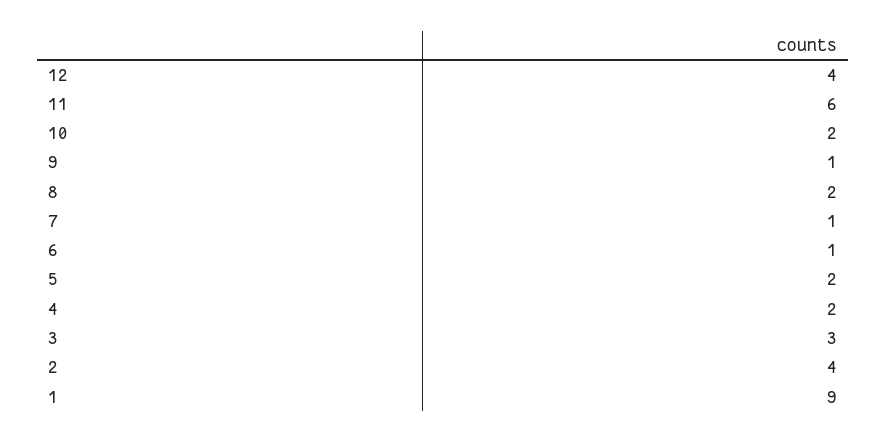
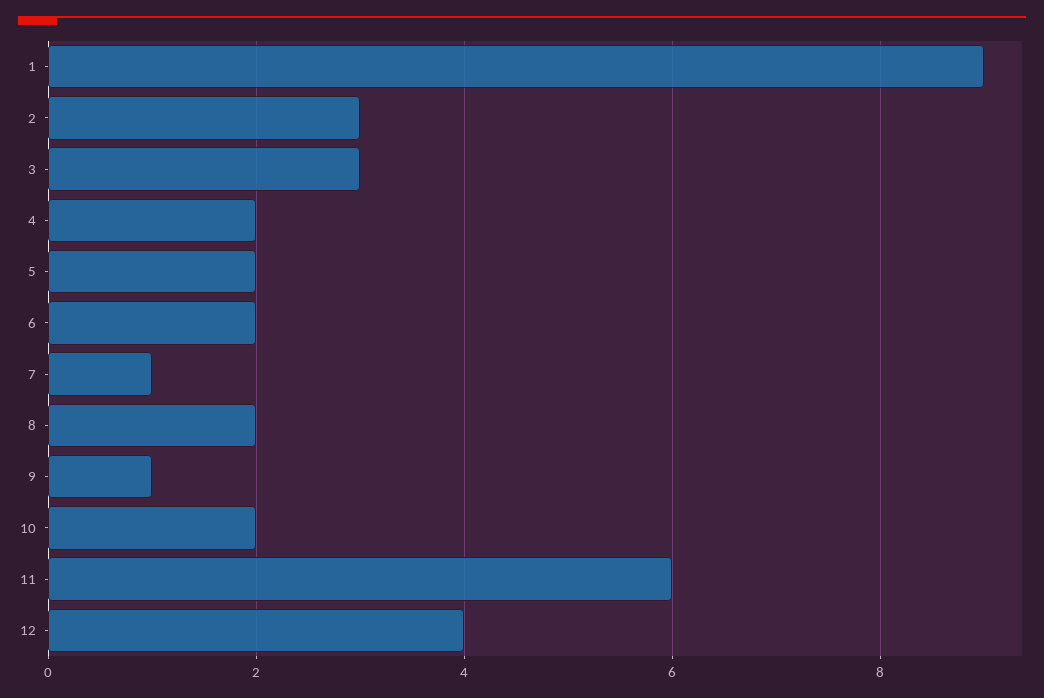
6: 1 -> 2
2: 4 -> 3

